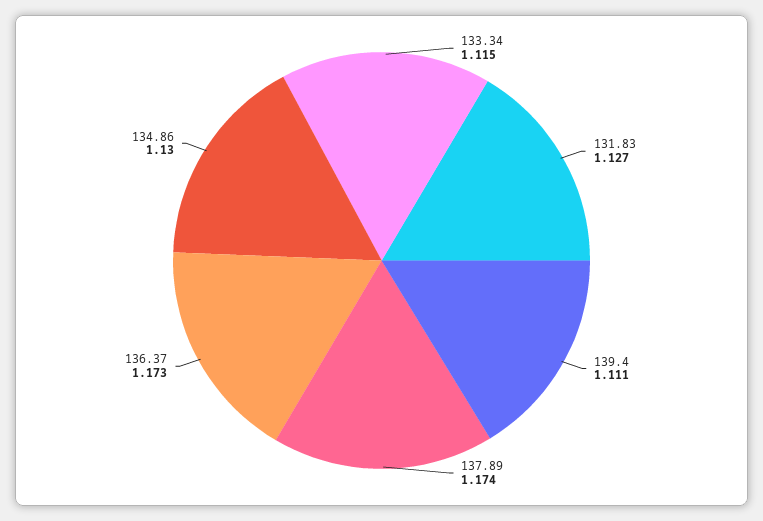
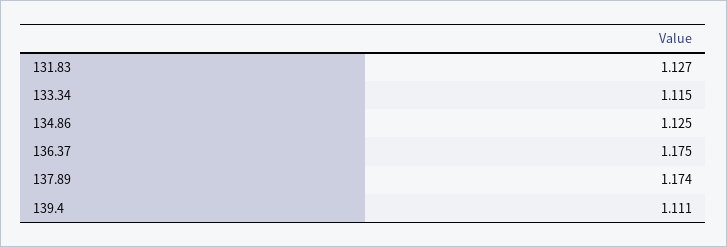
136.37: 1.173 -> 1.175
134.86: 1.13 -> 1.125

